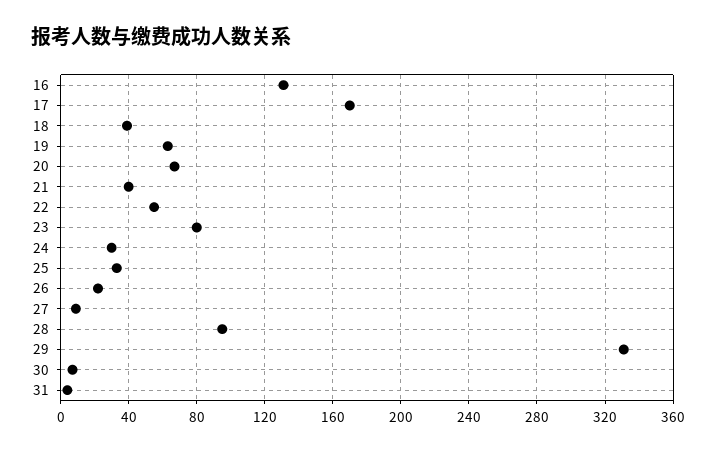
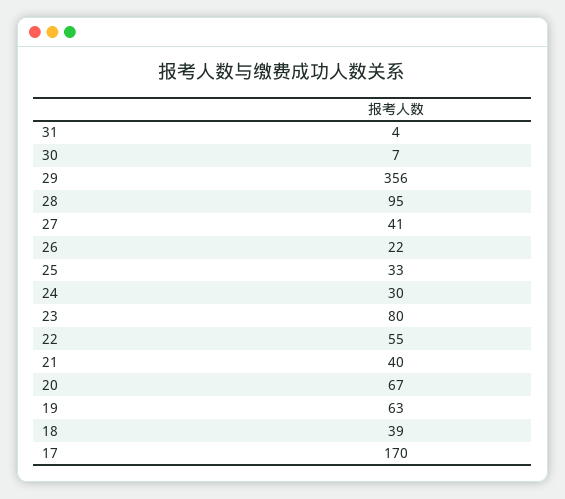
16: 130 -> none
27: 10 -> 41
29: 330 -> 356

